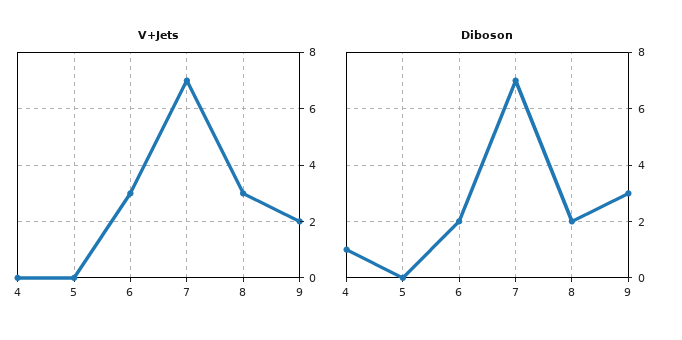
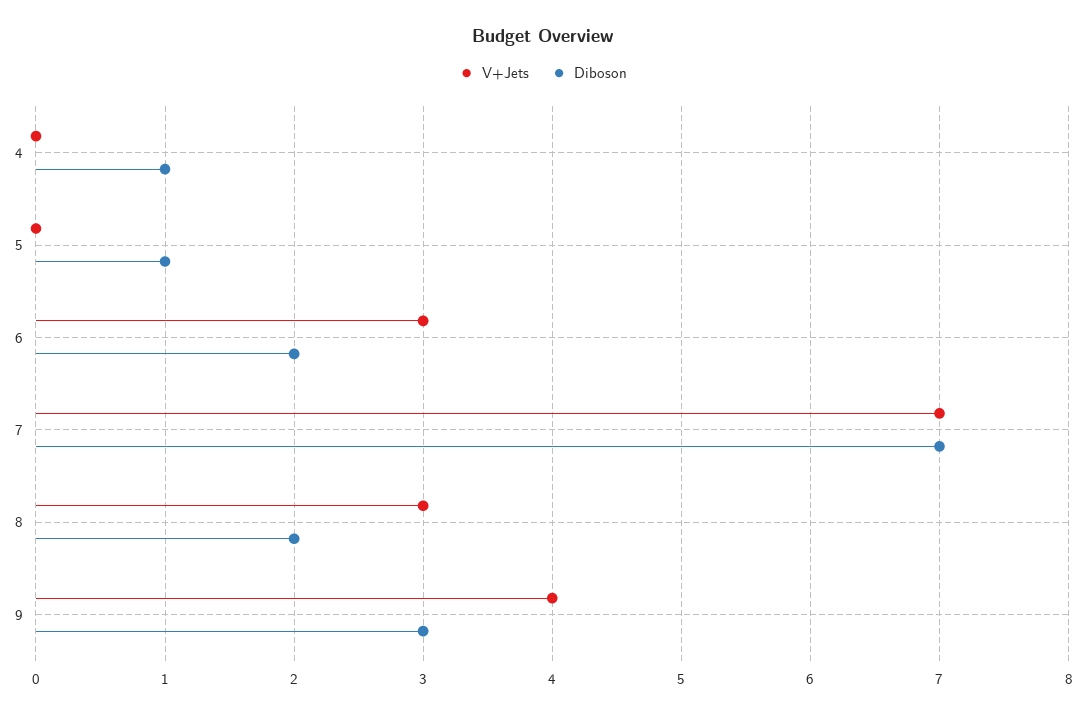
V+Jets, 9: 2 -> 4
Diboson, 5: 0 -> 1

